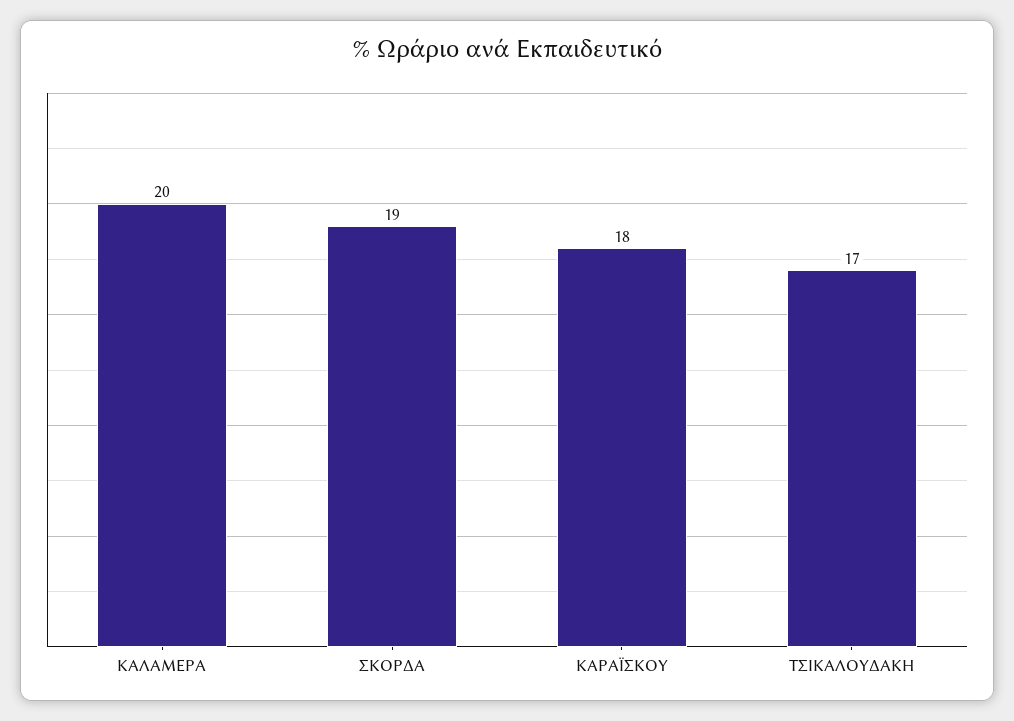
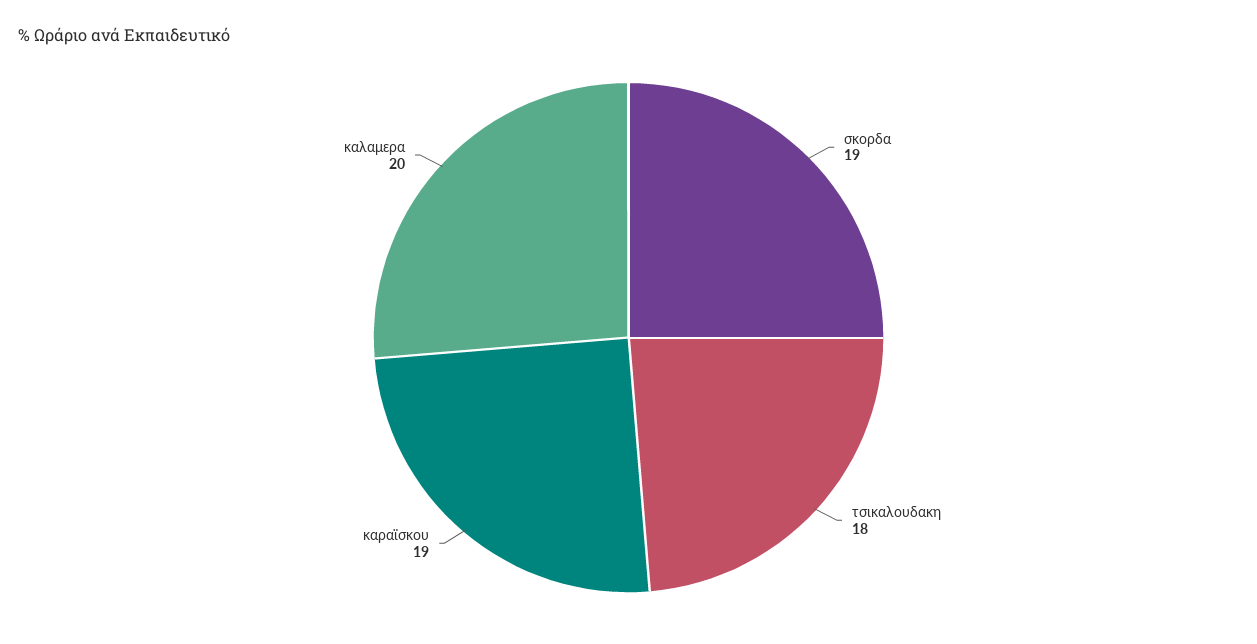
ΚΑΡΑΪΣΚΟΥ: 18 -> 19
ΤΣΙΚΑΛΟΥΔΑΚΗ: 17 -> 18

